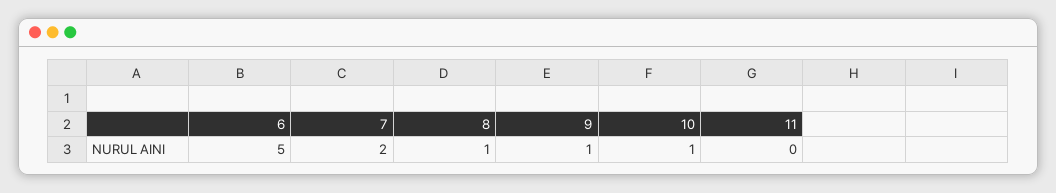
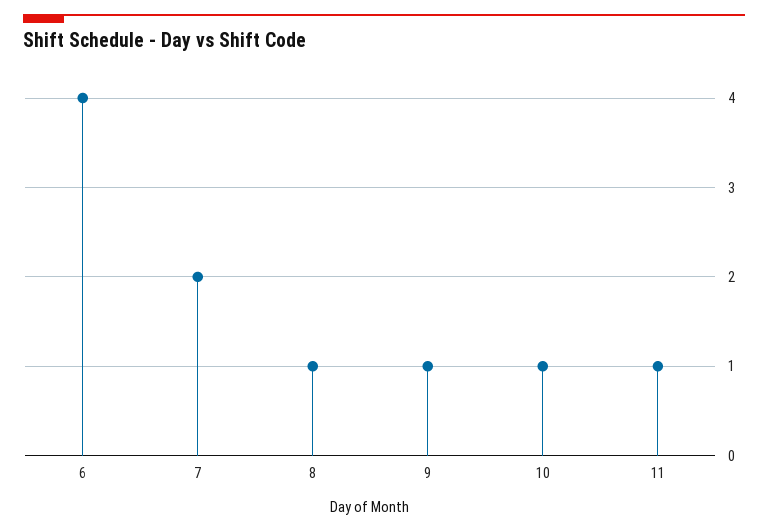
6: 5 -> 4
11: 0 -> 1

